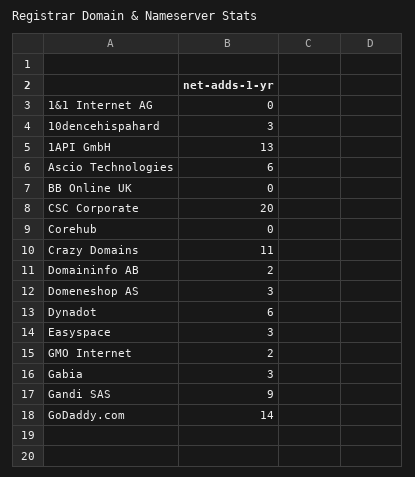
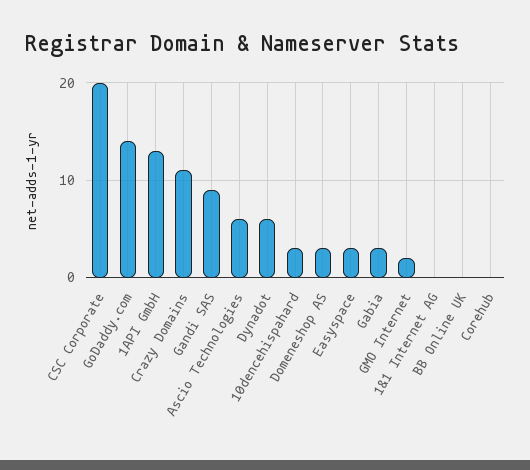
Domaininfo AB: 2 -> none

